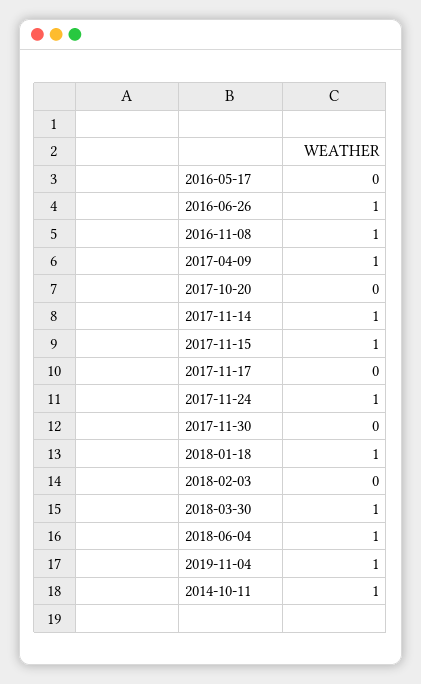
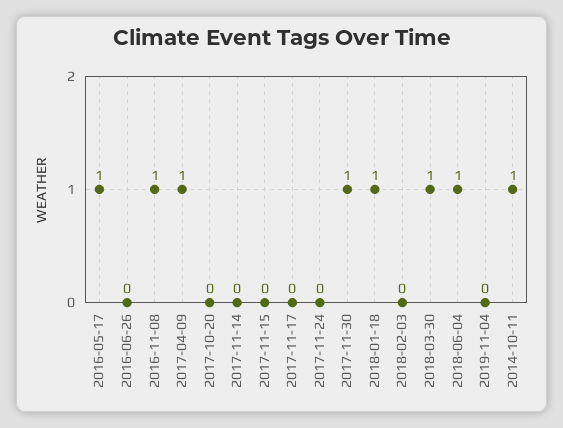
2016-05-17: 0 -> 1
2016-06-26: 1 -> 0
2017-11-14: 1 -> 0
2017-11-15: 1 -> 0
2017-11-24: 1 -> 0
2017-11-30: 0 -> 1
2019-11-04: 1 -> 0

